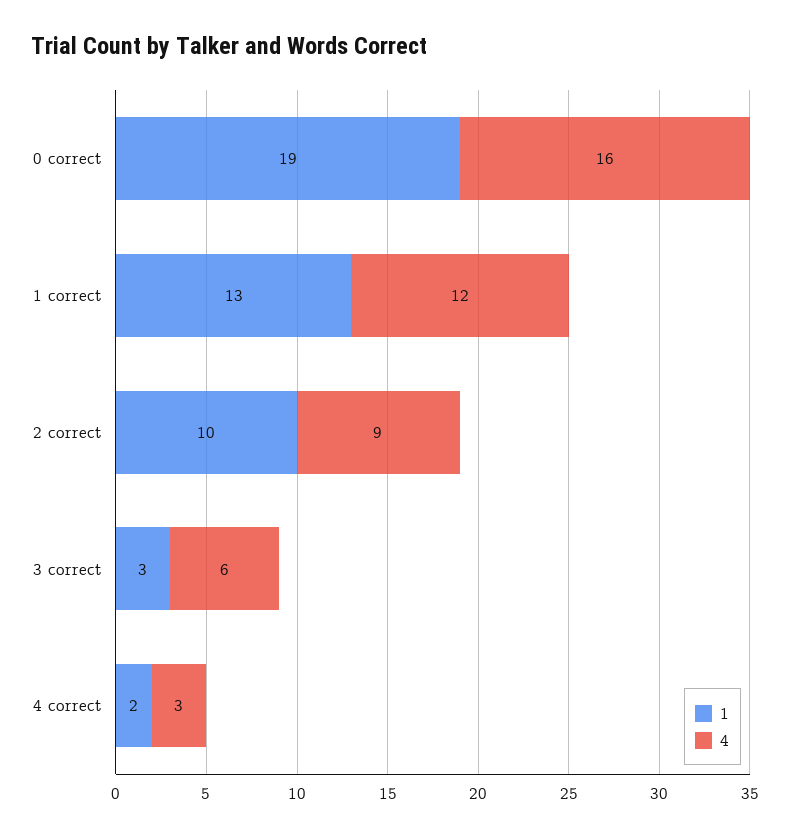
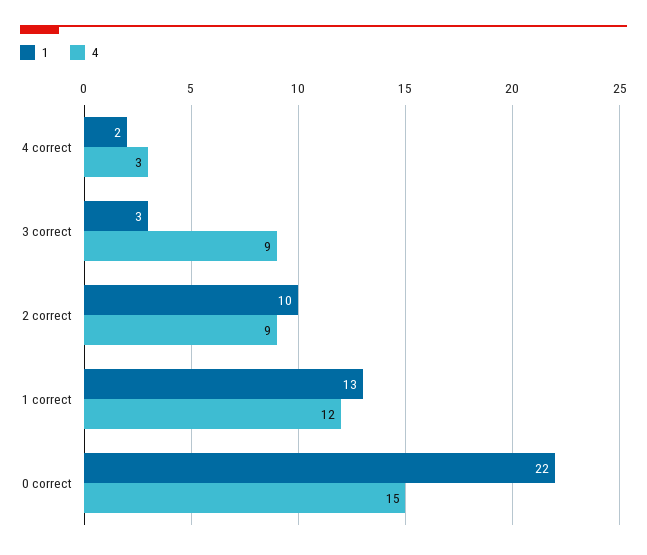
1, 0 correct: 19 -> 22
4, 0 correct: 16 -> 15
4, 3 correct: 6 -> 9

